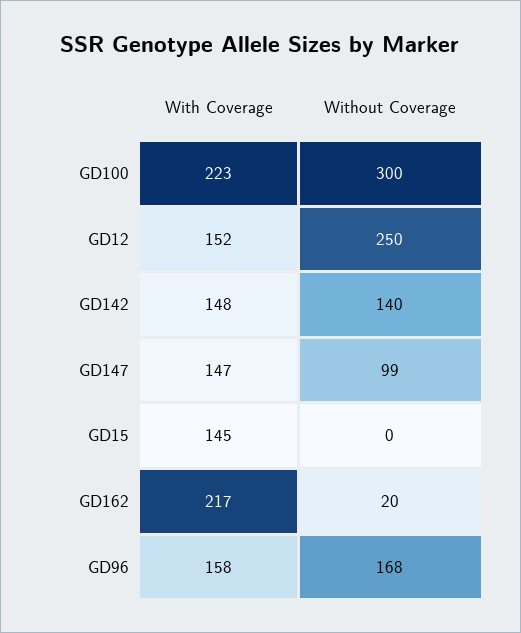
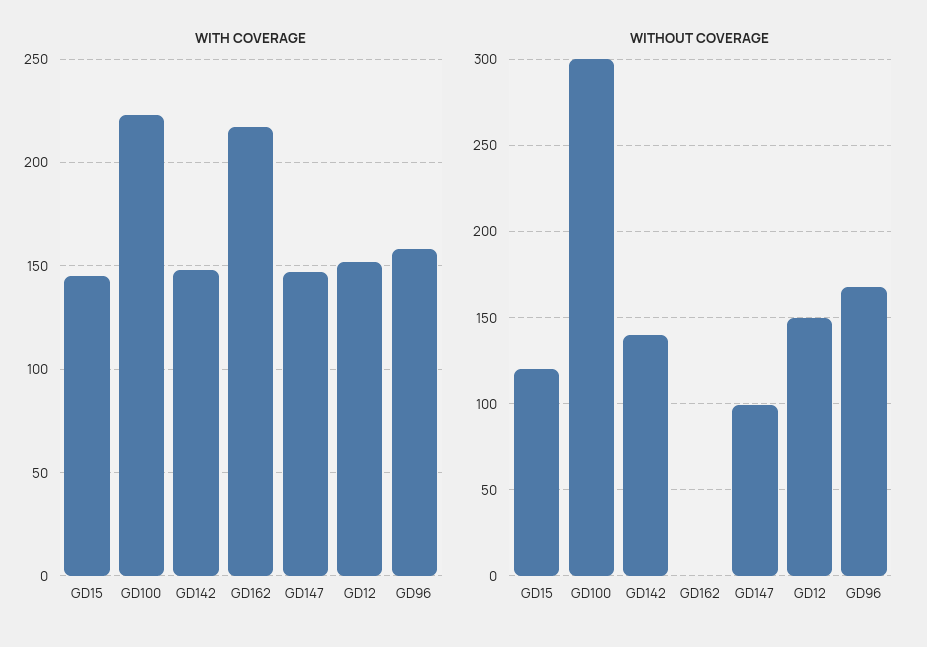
Without Coverage, GD12: 250 -> 150
Without Coverage, GD15: 0 -> 120
Without Coverage, GD162: 20 -> 0

